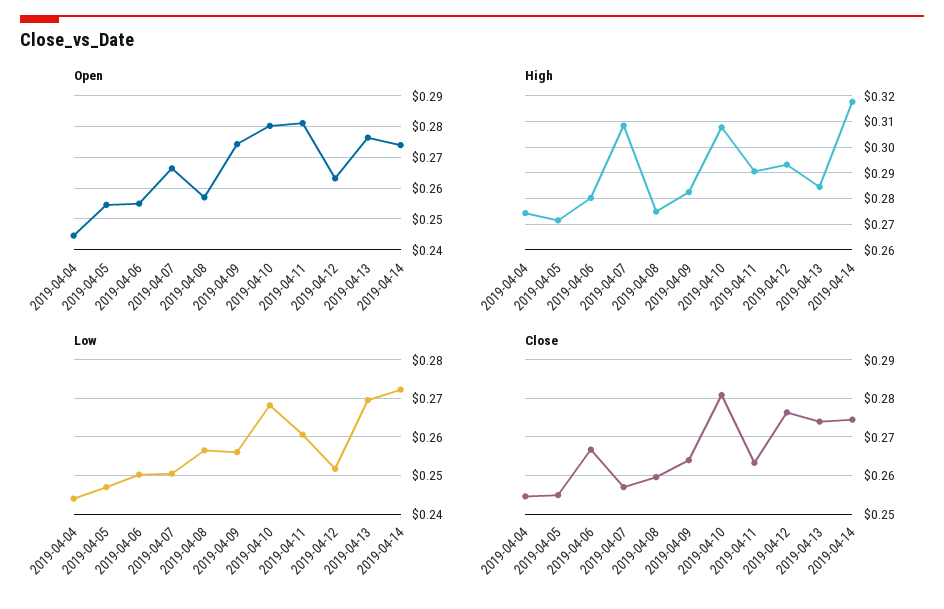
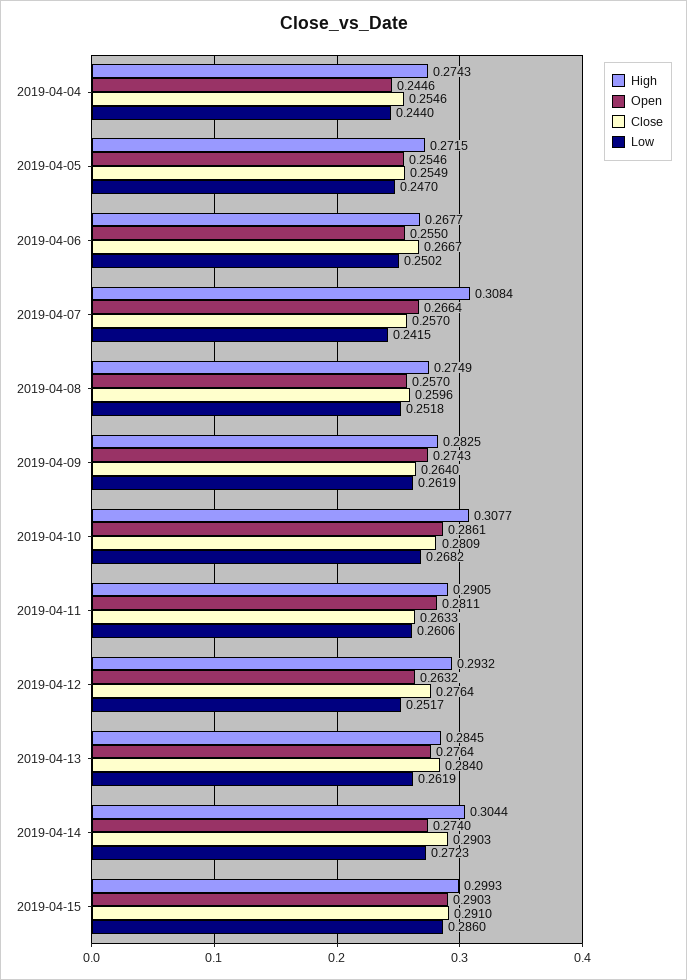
Open, 2019-04-10: 0.28 -> 0.2861
High, 2019-04-06: 0.28 -> 0.2677
High, 2019-04-14: 0.3175 -> 0.3044
Low, 2019-04-07: 0.25 -> 0.2415
Low, 2019-04-08: 0.256 -> 0.2518
Low, 2019-04-09: 0.256 -> 0.2619
Low, 2019-04-13: 0.27 -> 0.2619
Close, 2019-04-13: 0.274 -> 0.284
Close, 2019-04-14: 0.274 -> 0.2903
High, 2019-04-15: none -> 0.2993
Open, 2019-04-15: none -> 0.2903
Close, 2019-04-15: none -> 0.291
Low, 2019-04-15: none -> 0.286

